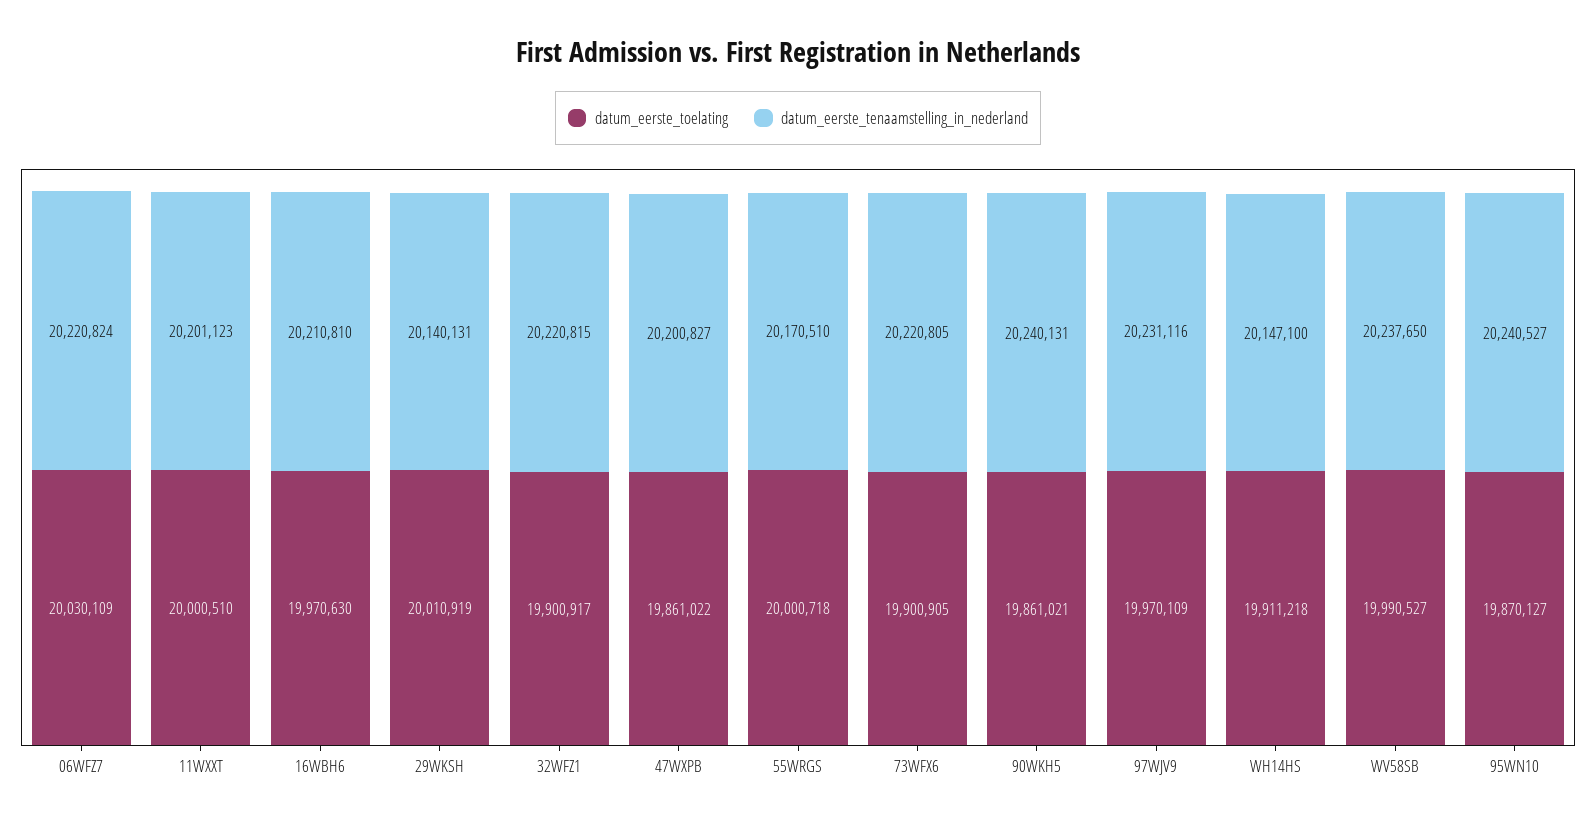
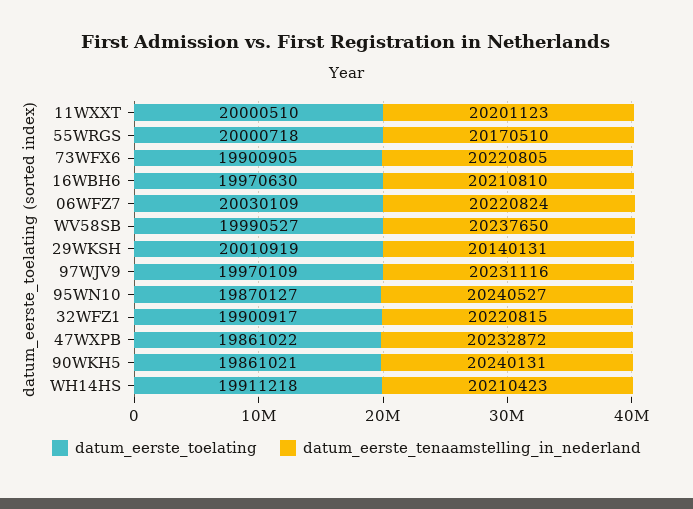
datum_eerste_tenaamstelling_in_nederland, 47WXPB: 20200827 -> 20232872
datum_eerste_tenaamstelling_in_nederland, WH14HS: 20147100 -> 20210423

